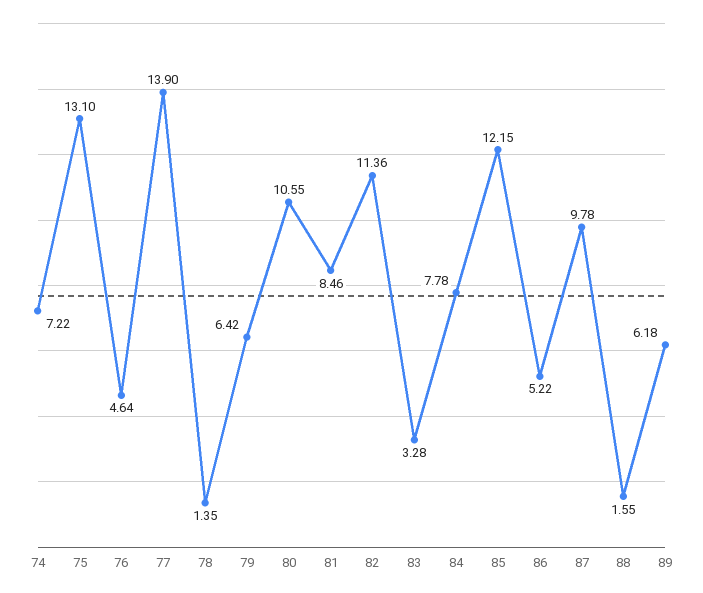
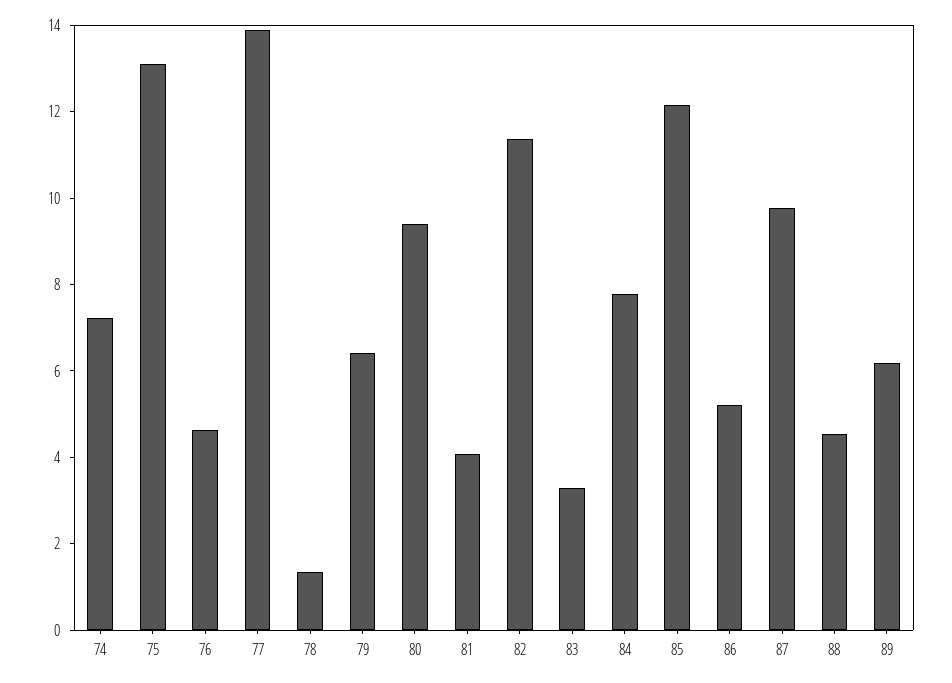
80: 10.55 -> 9.5
81: 8.46 -> 4
88: 1.55 -> 4.5

